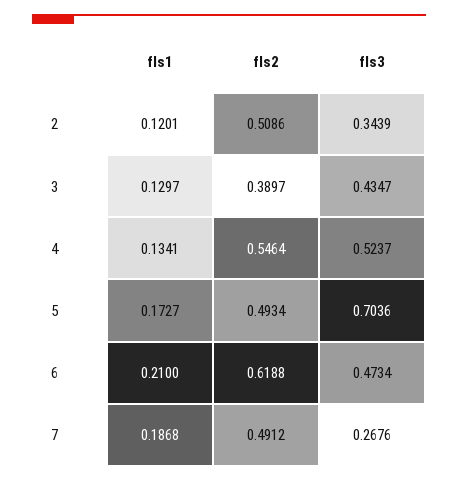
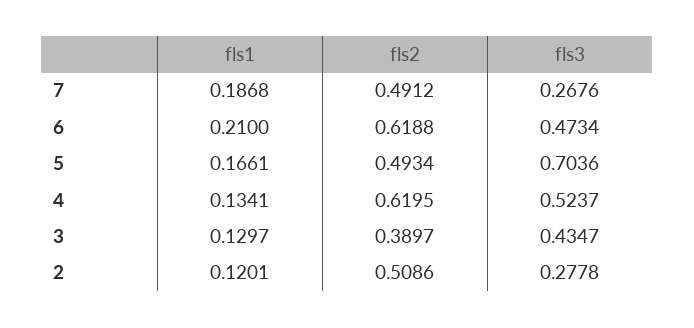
fls3, 2: 0.3439 -> 0.2778
fls2, 4: 0.5464 -> 0.6195
fls1, 5: 0.1727 -> 0.1661

